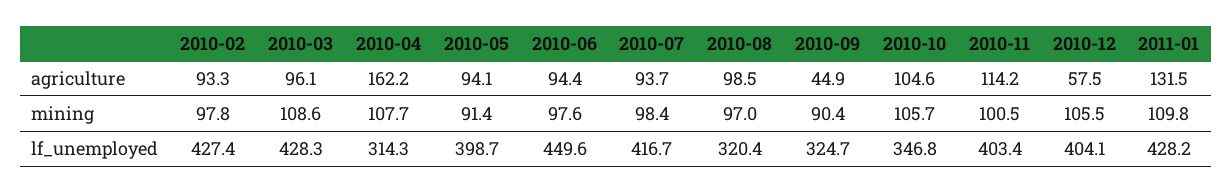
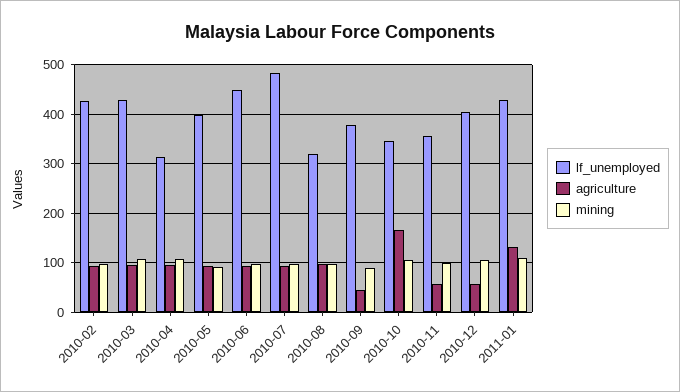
agriculture, 2010-04: 162.2 -> 100
agriculture, 2010-10: 104.6 -> 160
agriculture, 2010-11: 114.2 -> 60
lf_unemployed, 2010-07: 416.7 -> 480
lf_unemployed, 2010-09: 324.7 -> 380
lf_unemployed, 2010-11: 403.4 -> 360

